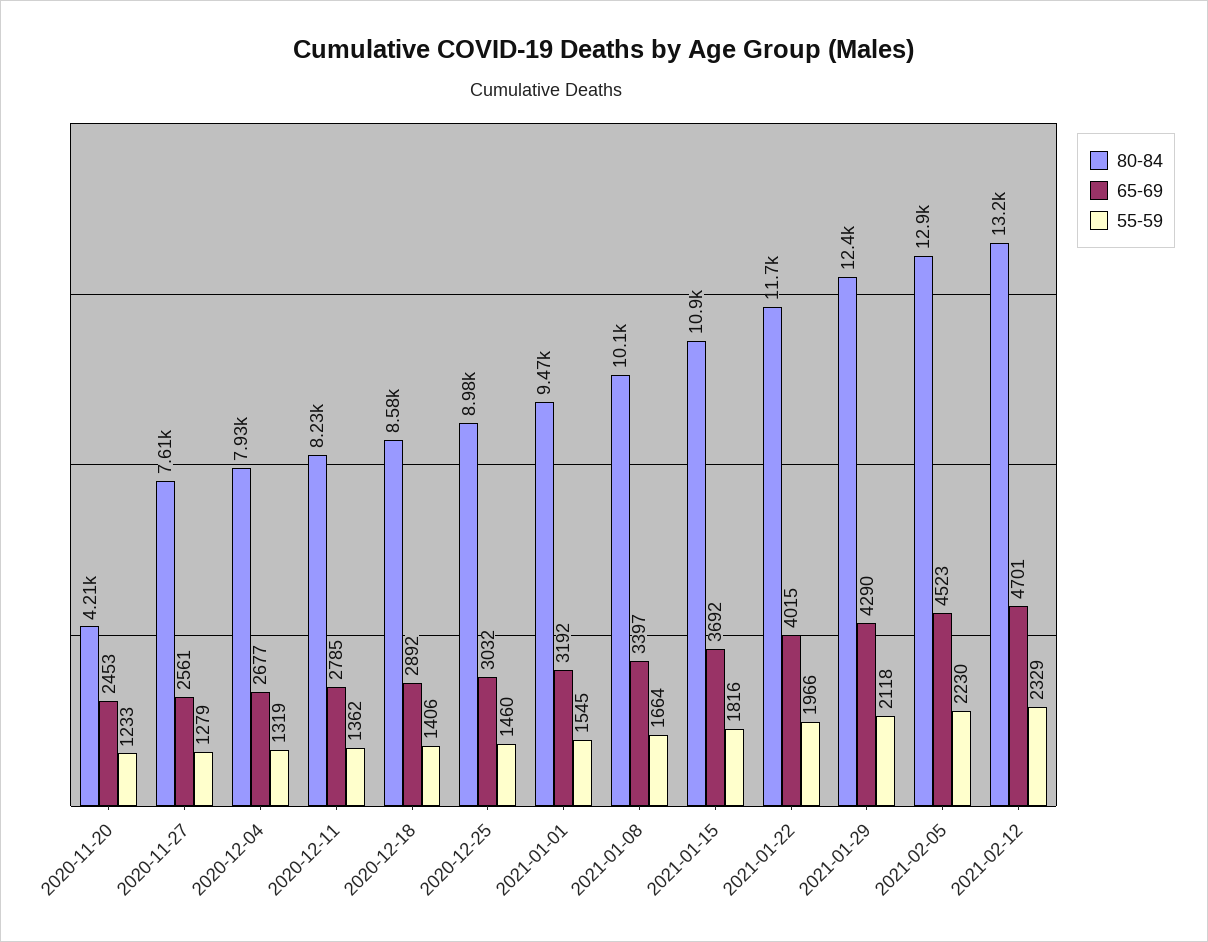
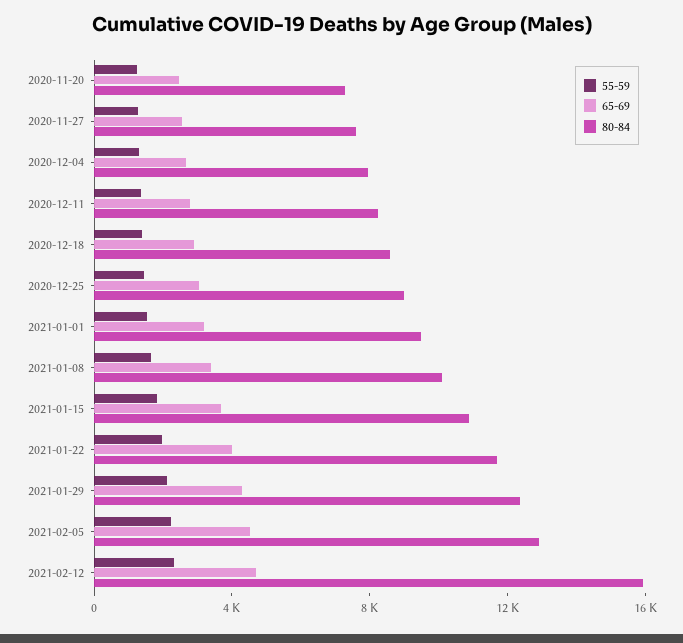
80-84, 2020-11-20: 4210 -> 7000
80-84, 2021-02-12: 13200 -> 16000

